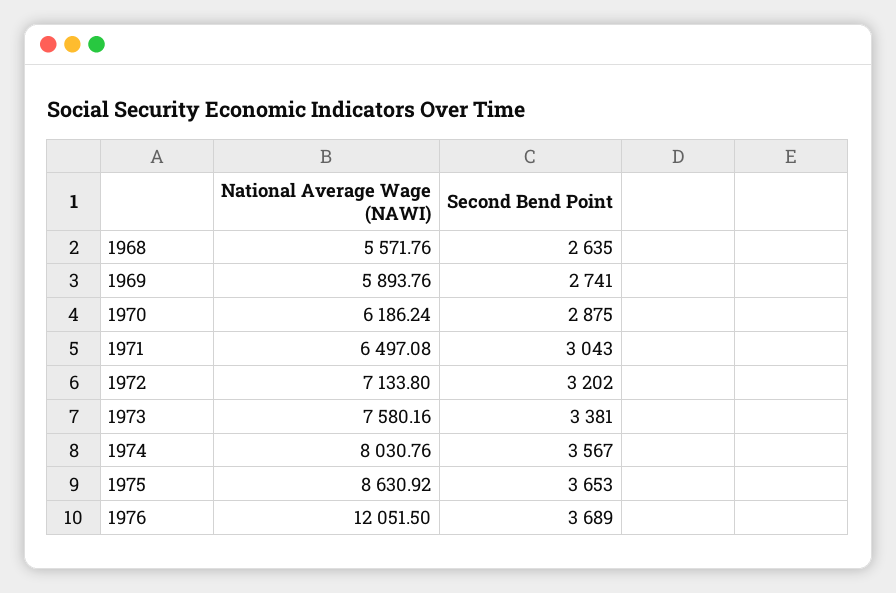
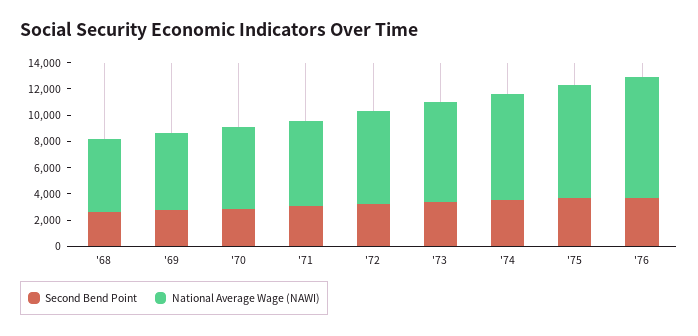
National Average Wage (NAWI), 1976: 12051.5 -> 9000

